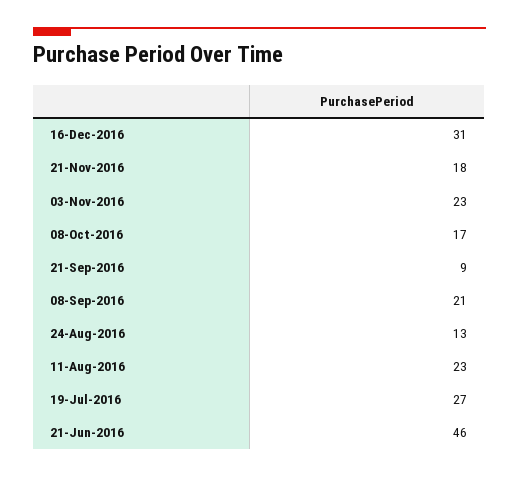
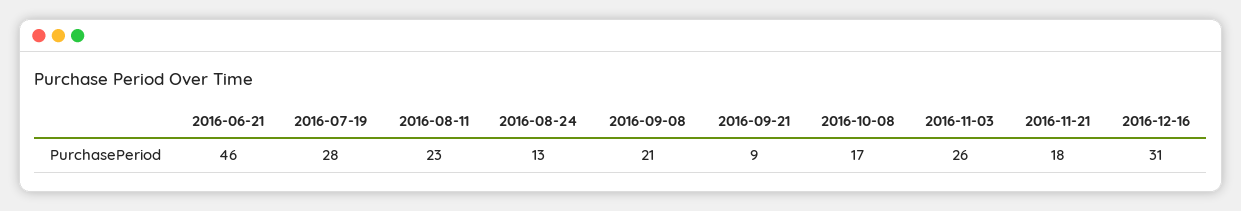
03-Nov-2016: 23 -> 26
19-Jul-2016: 27 -> 28

